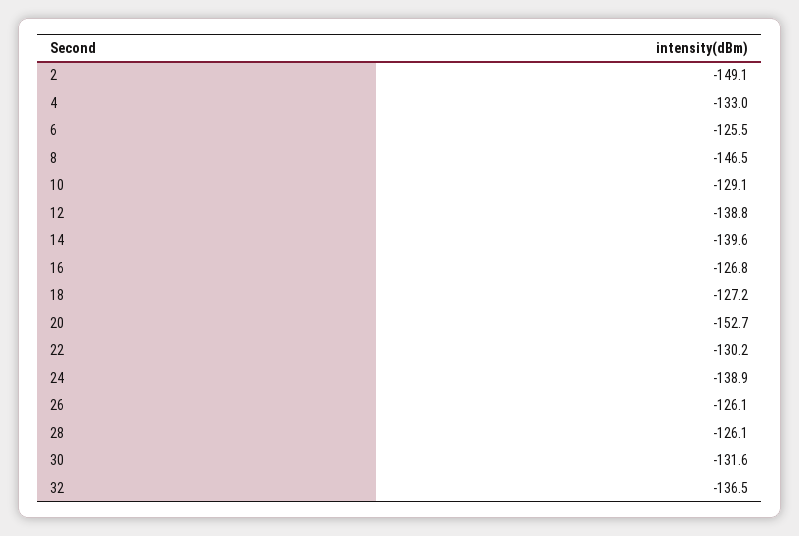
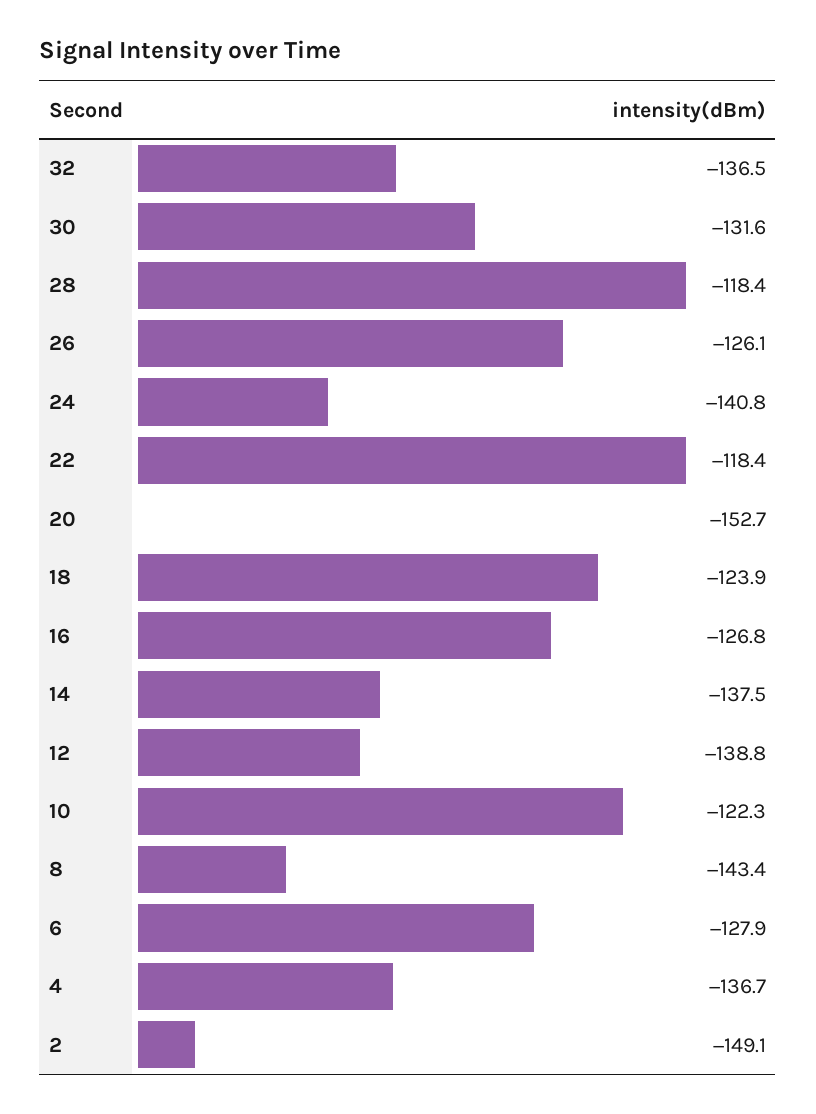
4: -133 -> -136.7
6: -125.5 -> -127.9
8: -146.5 -> -143.4
10: -129.1 -> -122.3
14: -139.6 -> -137.5
18: -127.2 -> -123.9
22: -130.2 -> -118.4
24: -138.9 -> -140.8
28: -126.1 -> -118.4

